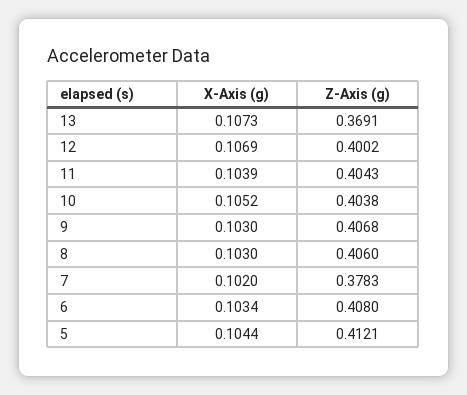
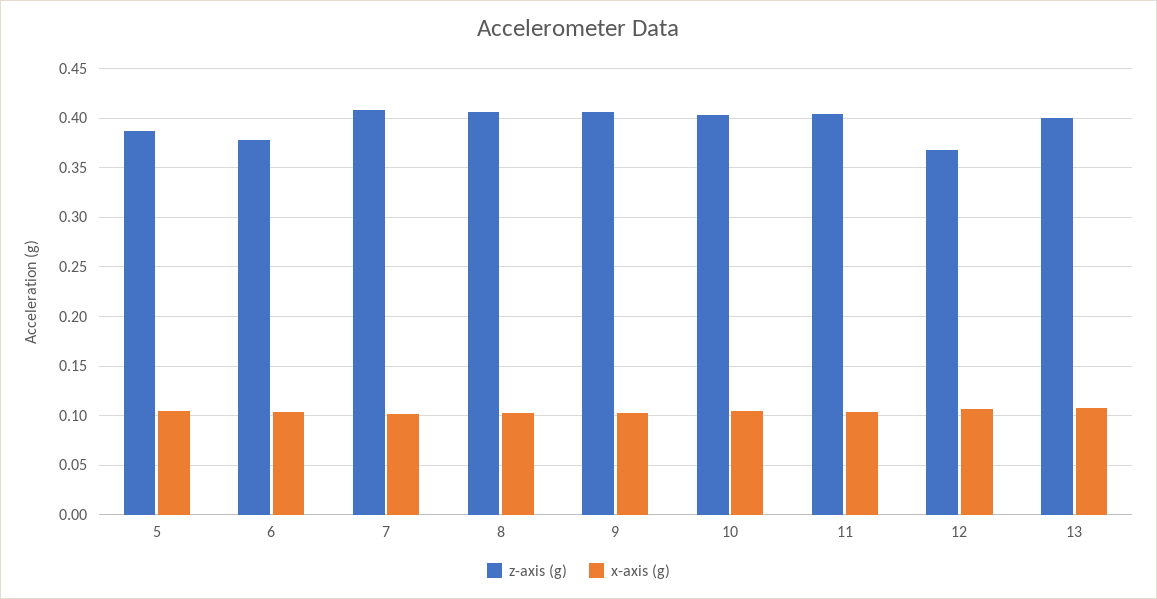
Z-Axis (g), 13: 0.3691 -> 0.4
Z-Axis (g), 12: 0.4002 -> 0.37
Z-Axis (g), 7: 0.3783 -> 0.41
Z-Axis (g), 6: 0.408 -> 0.38
Z-Axis (g), 5: 0.4121 -> 0.39

